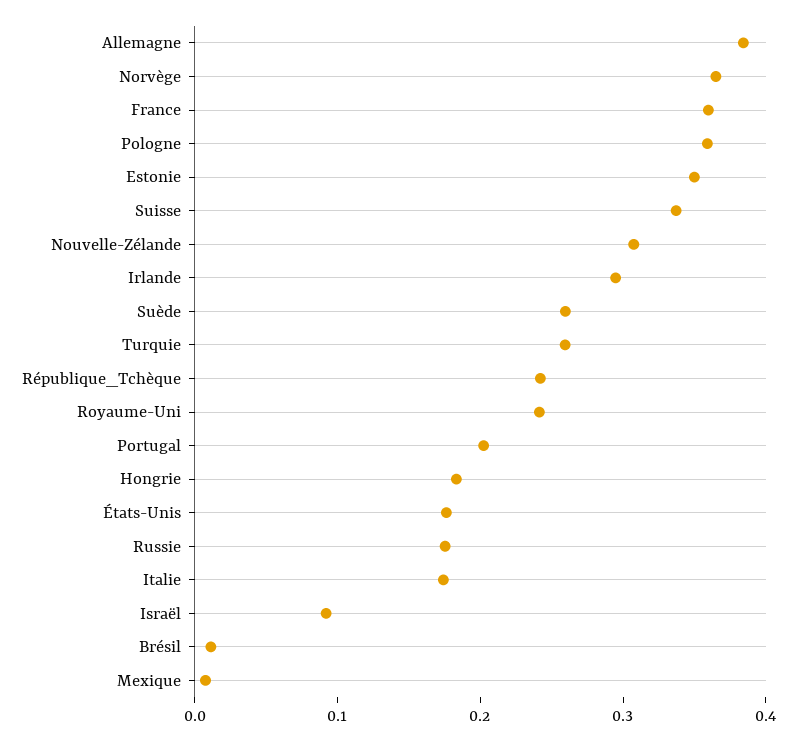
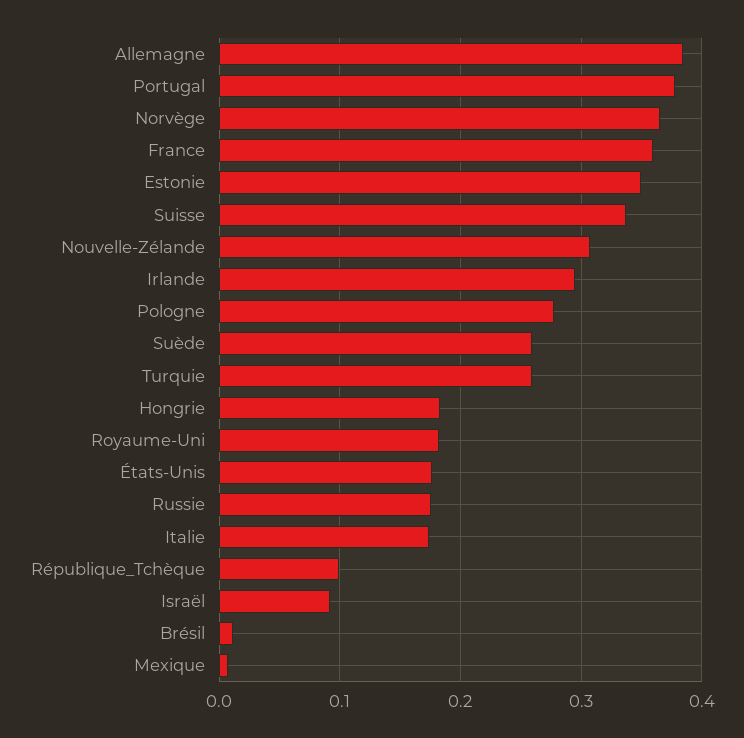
Pologne: 0.36 -> 0.28
République_Tchèque: 0.24 -> 0.1
Royaume-Uni: 0.24 -> 0.18
Portugal: 0.2 -> 0.38

